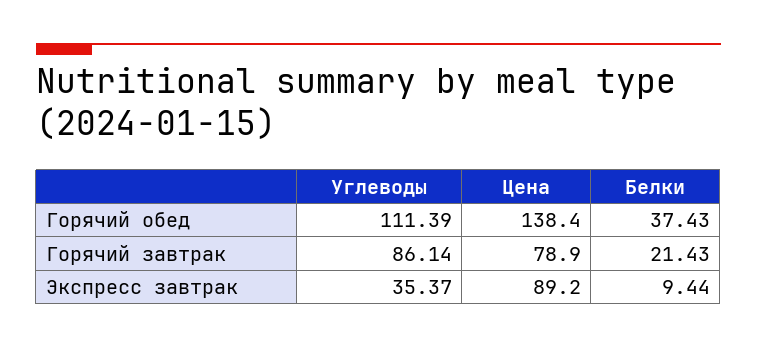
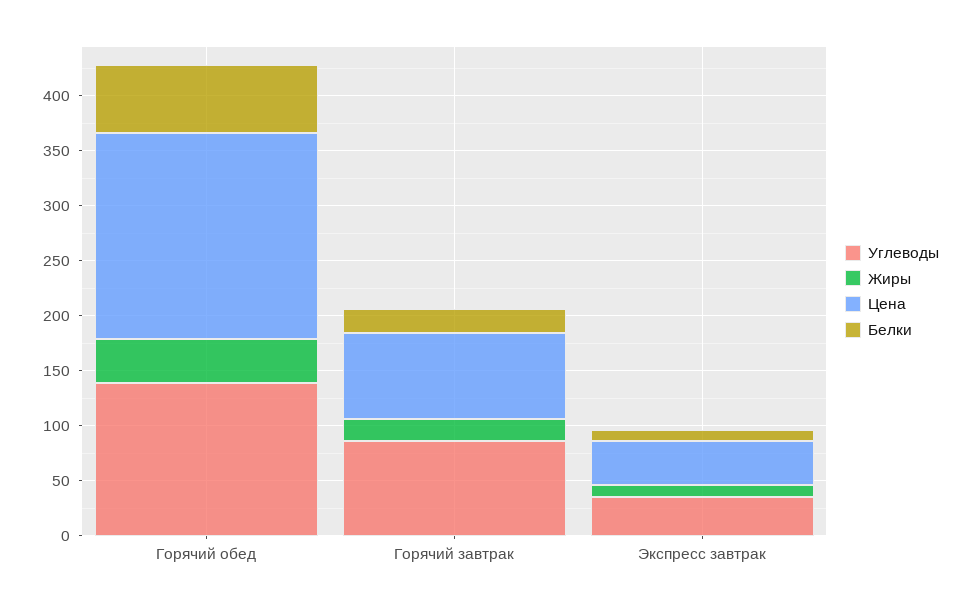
Углеводы, Горячий обед: 111.39 -> 140
Цена, Горячий обед: 138.4 -> 190
Белки, Горячий обед: 37.43 -> 60
Цена, Экспресс завтрак: 89.2 -> 40
Жиры, Горячий обед: none -> 40
Жиры, Горячий завтрак: none -> 20
Жиры, Экспресс завтрак: none -> 10

